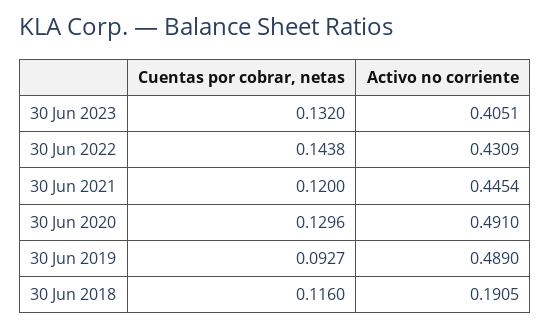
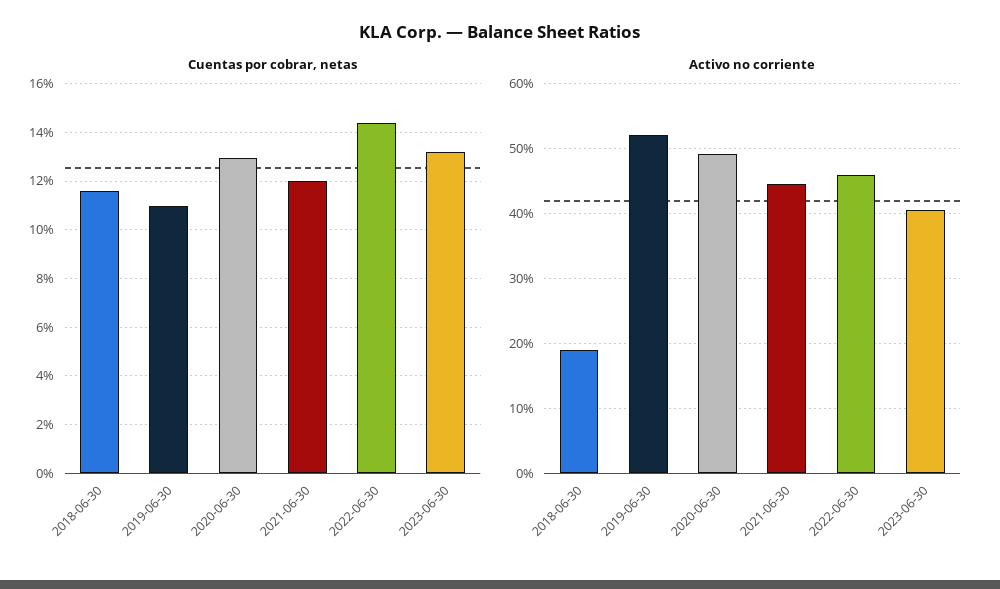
Activo no corriente, 30 Jun 2022: 0.4309 -> 0.46
Cuentas por cobrar, netas, 30 Jun 2019: 0.0927 -> 0.11
Activo no corriente, 30 Jun 2019: 0.489 -> 0.52

